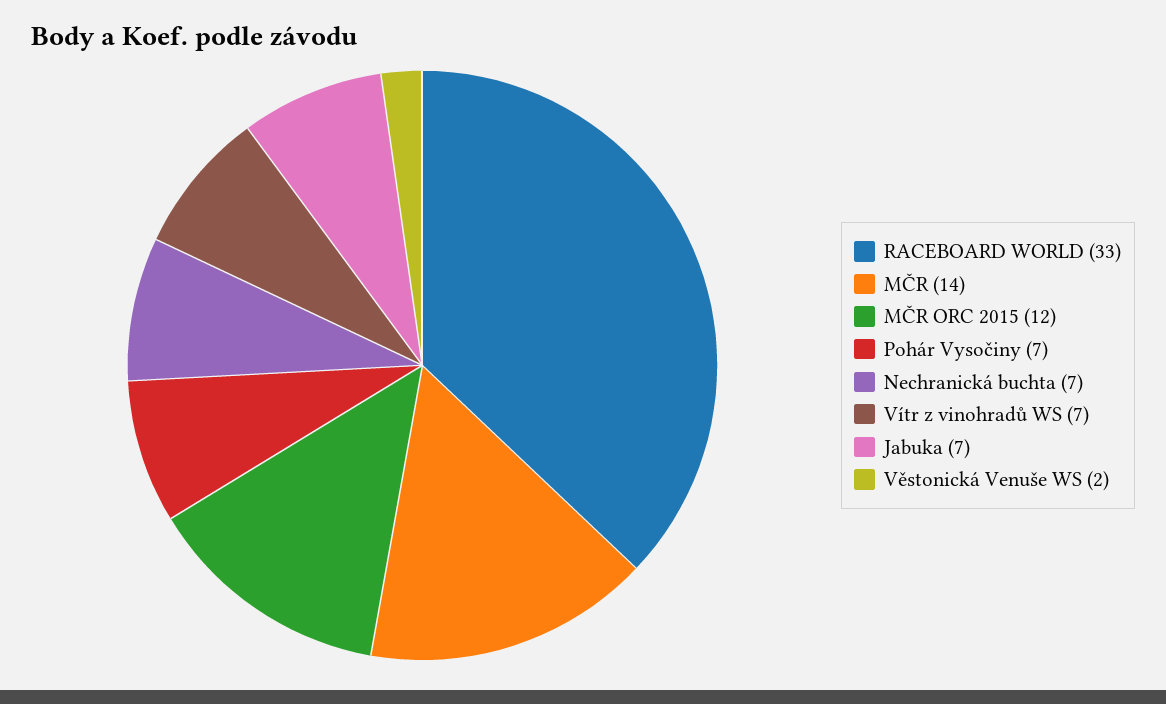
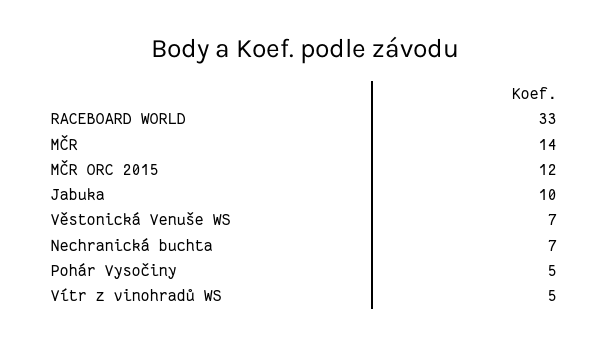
Pohár Vysočiny: 7 -> 5
Vítr z vinohradů WS: 7 -> 5
Jabuka: 7 -> 10
Věstonická Venuše WS: 2 -> 7

